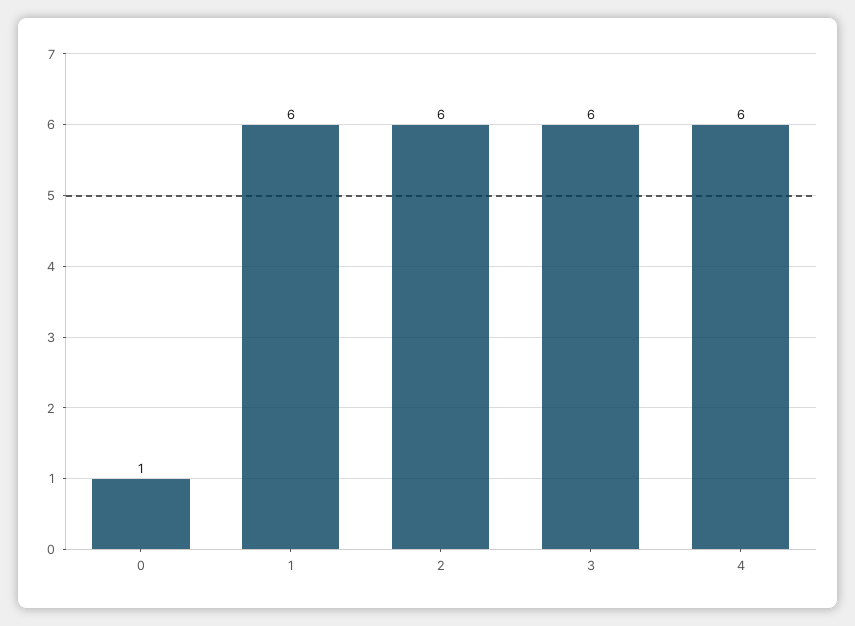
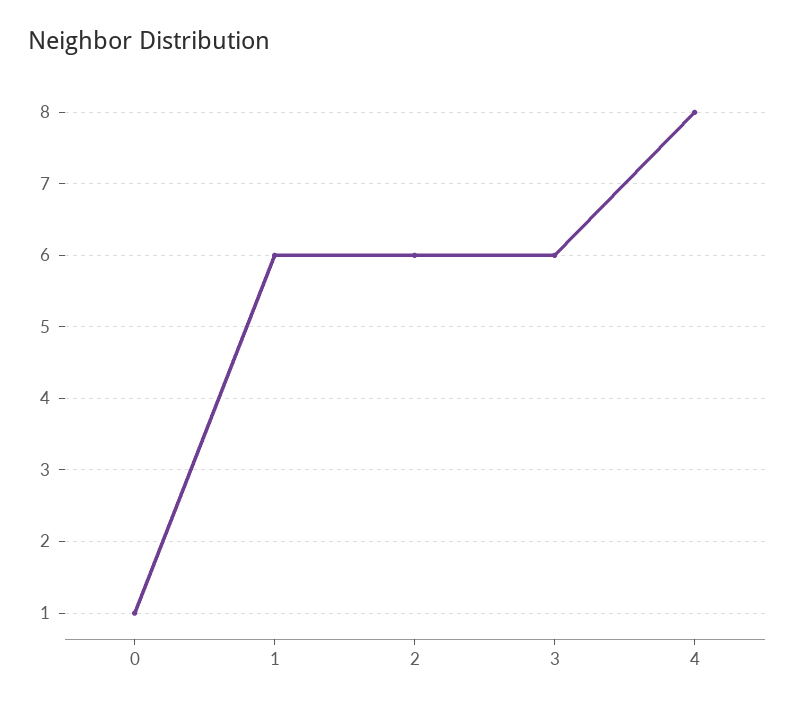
4: 6 -> 8

